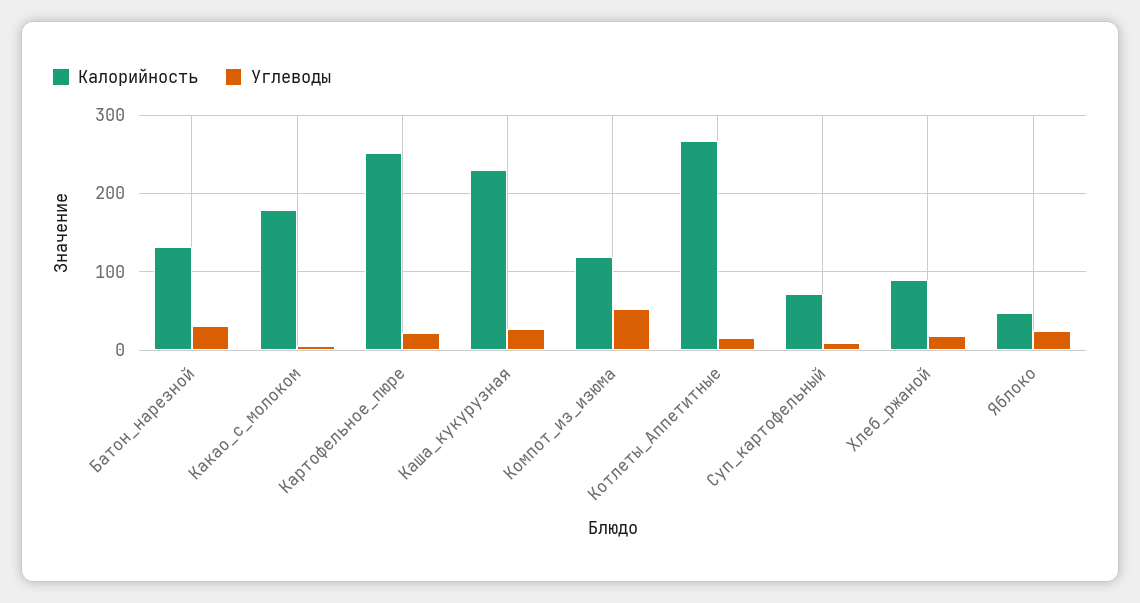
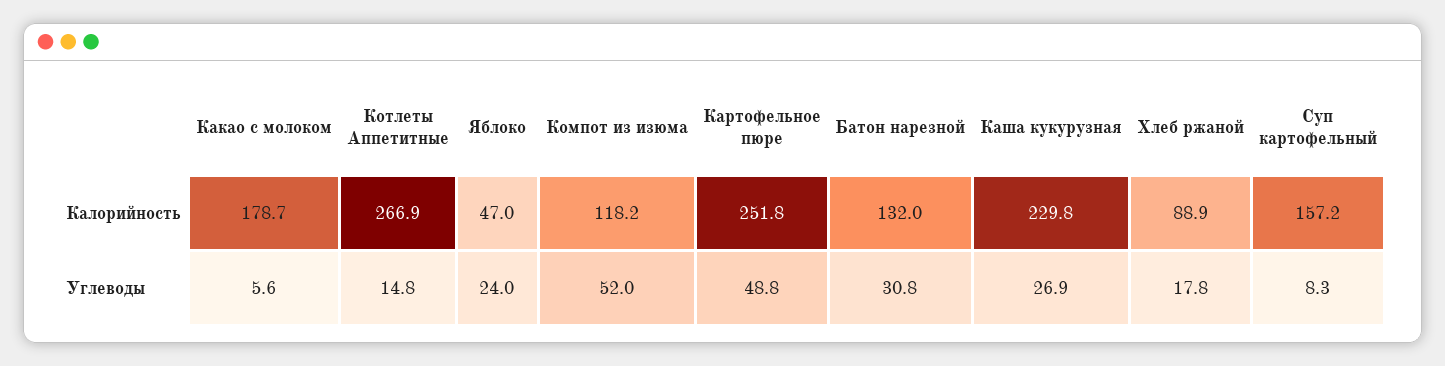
Углеводы, Картофельное_пюре: 20 -> 48.8
Калорийность, Суп_картофельный: 70 -> 157.2

